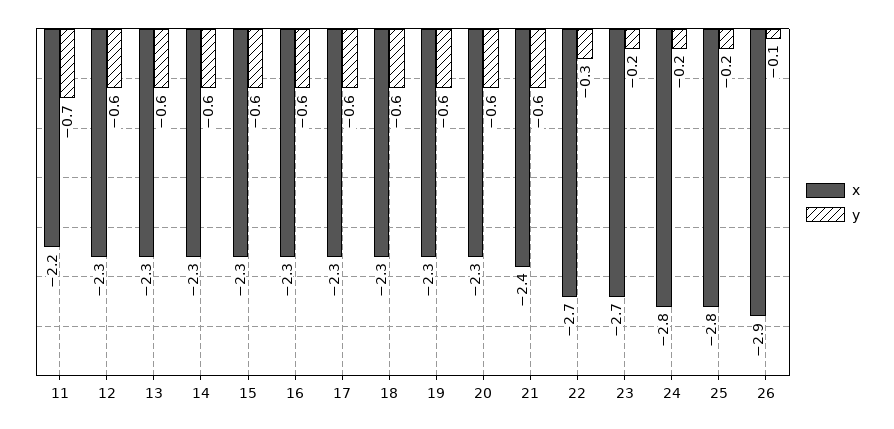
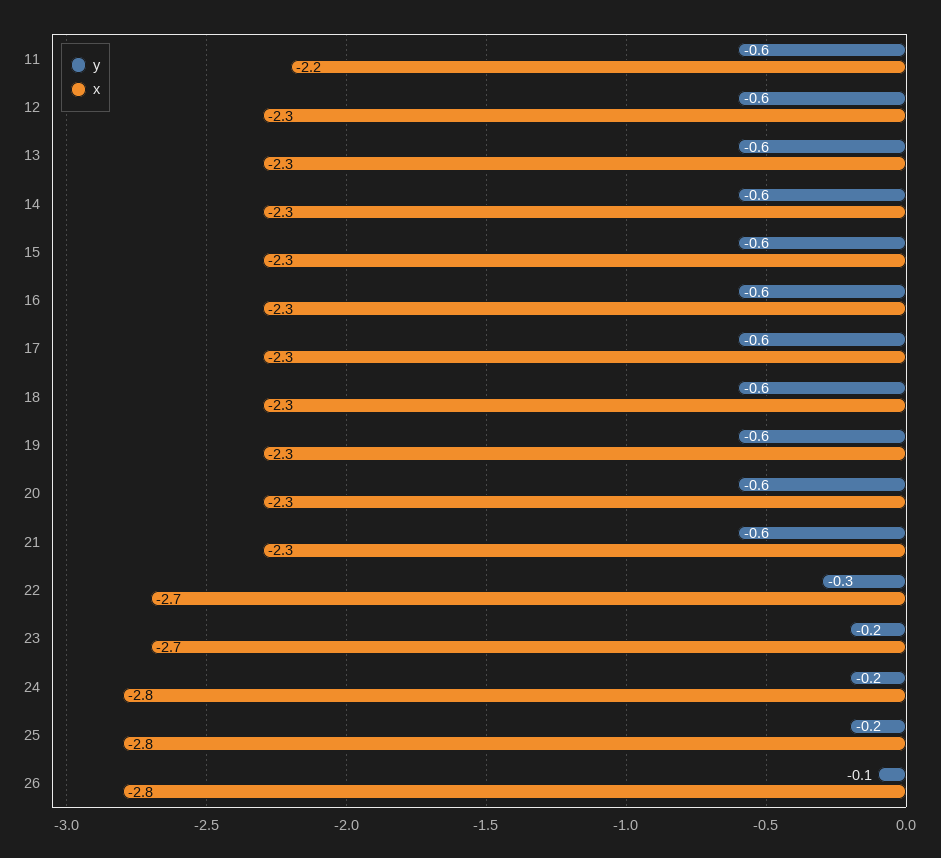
y, 11: -0.7 -> -0.6
x, 21: -2.4 -> -2.3
x, 26: -2.9 -> -2.8

